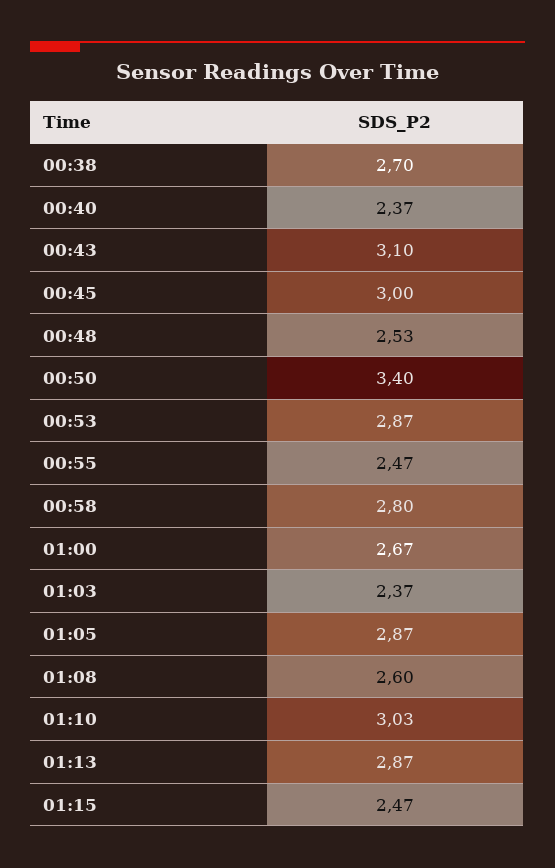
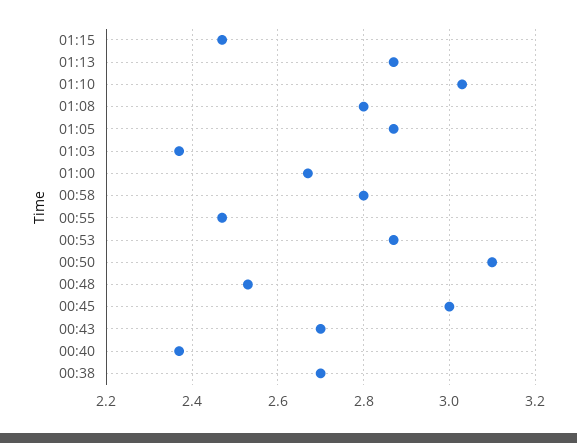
00:43: 3.1 -> 2.7
00:50: 3.4 -> 3.1
01:08: 2.6 -> 2.8

